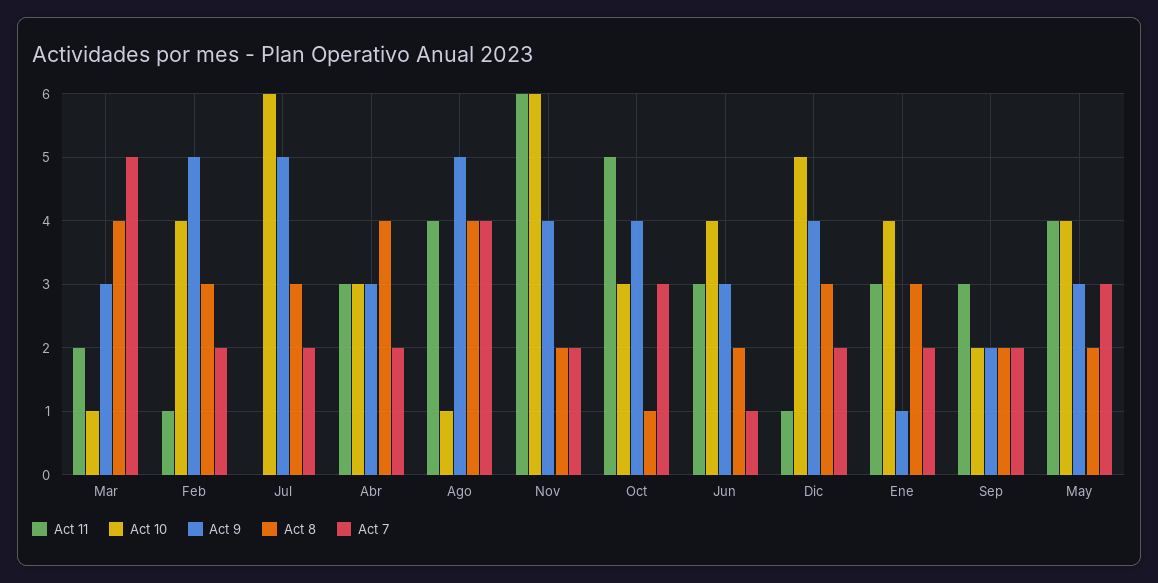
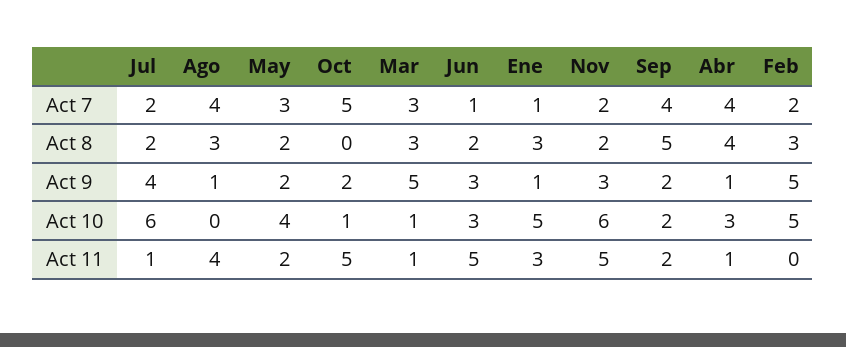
Act 11, Mar: 2 -> 1
Act 9, Mar: 3 -> 5
Act 8, Mar: 4 -> 3
Act 7, Mar: 5 -> 3
Act 11, Feb: 1 -> 0
Act 10, Feb: 4 -> 5
Act 11, Jul: 0 -> 1
Act 9, Jul: 5 -> 4
Act 8, Jul: 3 -> 2
Act 11, Abr: 3 -> 1
Act 9, Abr: 3 -> 1
Act 7, Abr: 2 -> 4
Act 10, Ago: 1 -> 0
Act 9, Ago: 5 -> 1
Act 8, Ago: 4 -> 3
Act 11, Nov: 6 -> 5
Act 9, Nov: 4 -> 3
Act 10, Oct: 3 -> 1
Act 9, Oct: 4 -> 2
Act 8, Oct: 1 -> 0
Act 7, Oct: 3 -> 5
Act 11, Jun: 3 -> 5
Act 10, Jun: 4 -> 3
Act 11, Dic: 1 -> none
Act 10, Dic: 5 -> none
Act 9, Dic: 4 -> none
Act 8, Dic: 3 -> none
Act 7, Dic: 2 -> none
Act 10, Ene: 4 -> 5
Act 7, Ene: 2 -> 1
Act 11, Sep: 3 -> 2
Act 8, Sep: 2 -> 5
Act 7, Sep: 2 -> 4
Act 11, May: 4 -> 2
Act 9, May: 3 -> 2

